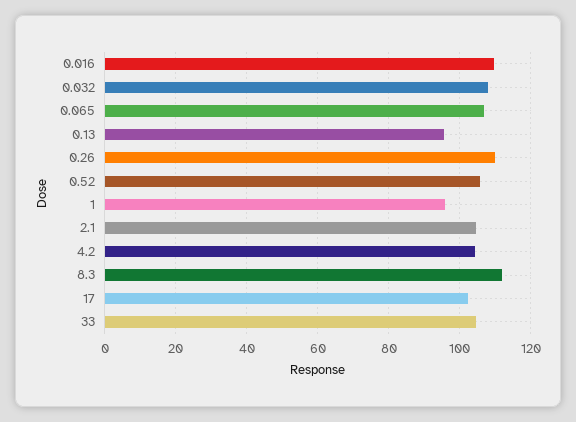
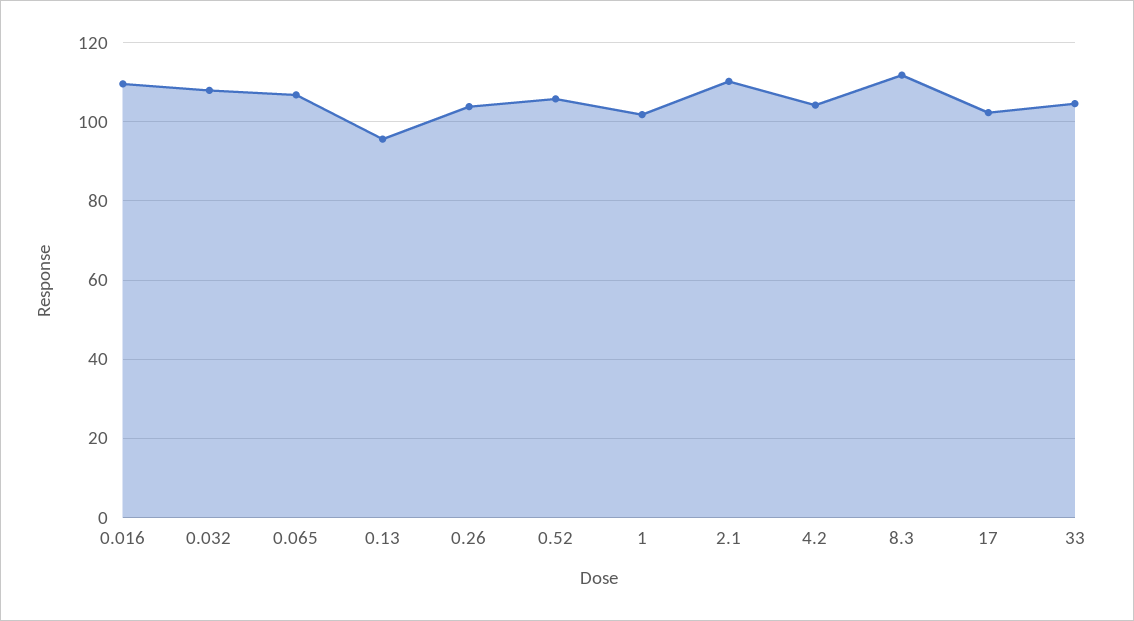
0.26: 110 -> 104
1: 96 -> 102
2.1: 104 -> 110

